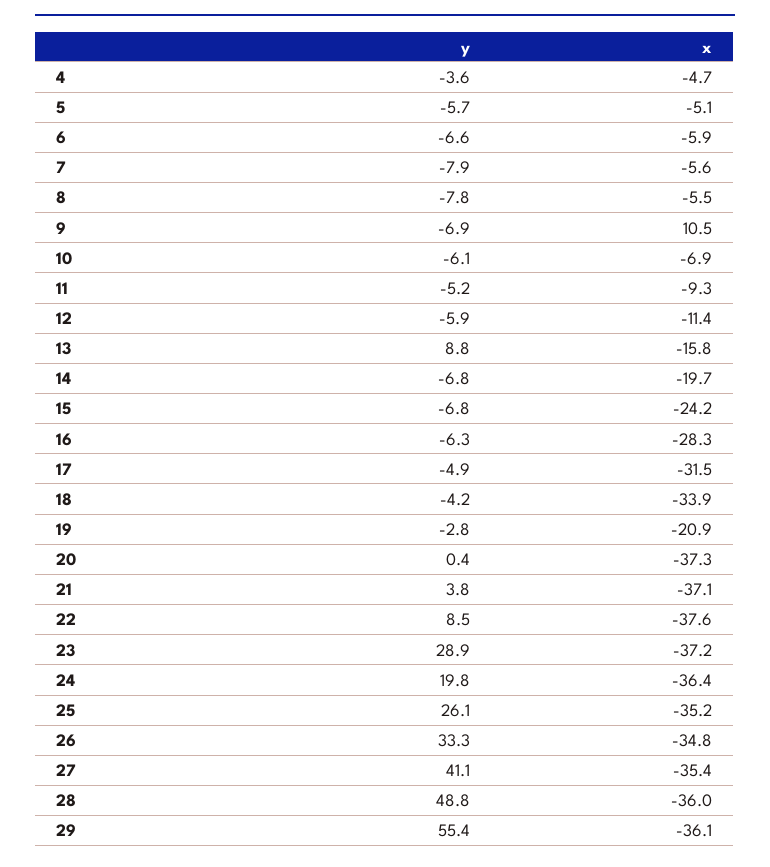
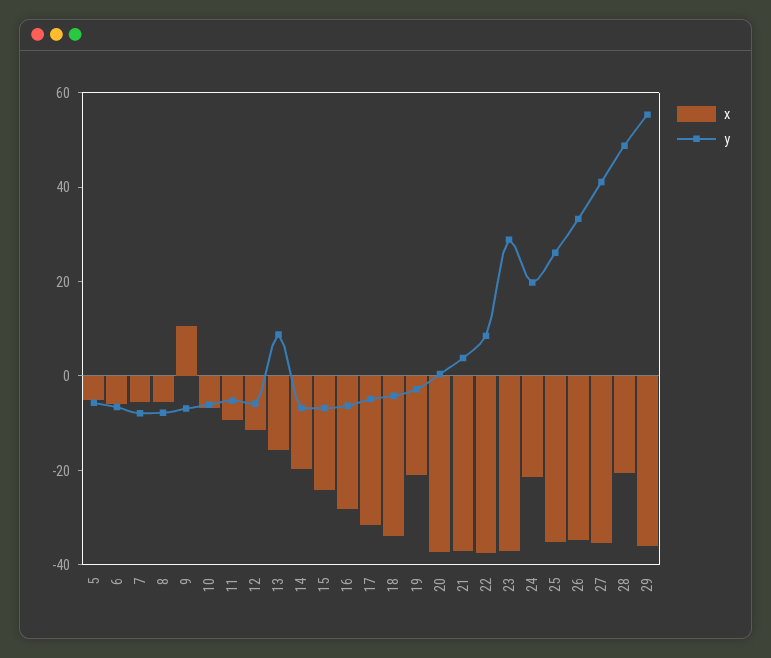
y, 4: -3.6 -> none
x, 4: -4.7 -> none
x, 24: -36.4 -> -20
x, 28: -36 -> -20

